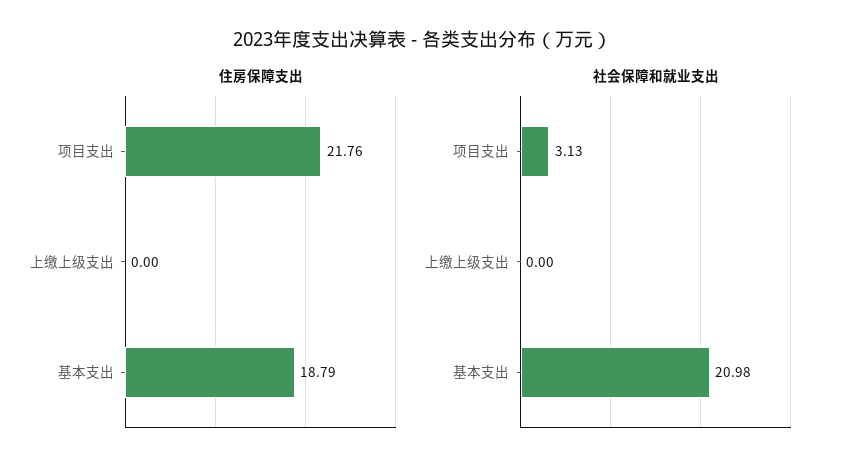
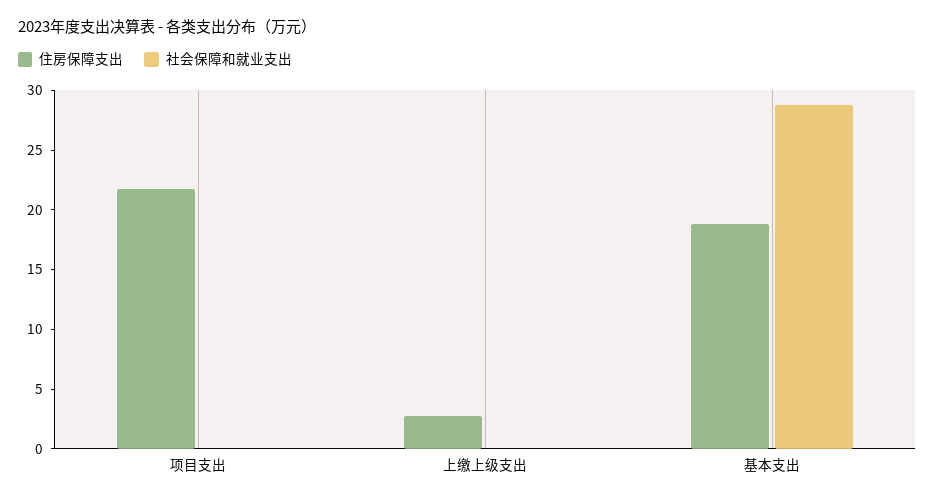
住房保障支出, 上缴上级支出: 0 -> 3
社会保障和就业支出, 项目支出: 3.13 -> 0
社会保障和就业支出, 基本支出: 20.98 -> 29

